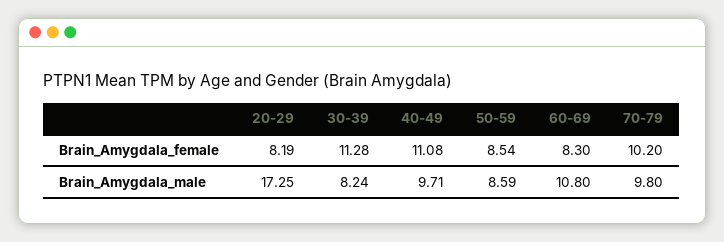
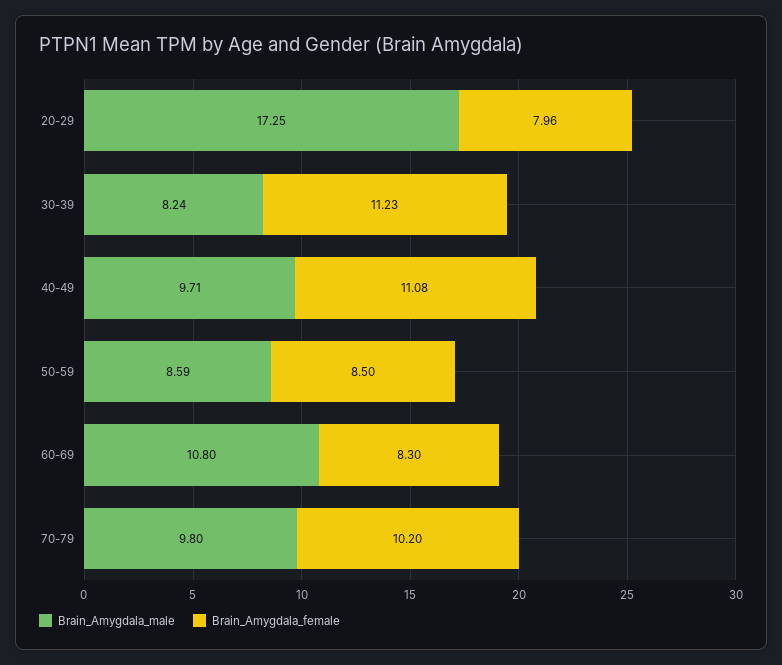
Brain_Amygdala_female, 20-29: 8.19 -> 7.96
Brain_Amygdala_female, 30-39: 11.28 -> 11.23
Brain_Amygdala_female, 50-59: 8.54 -> 8.5

